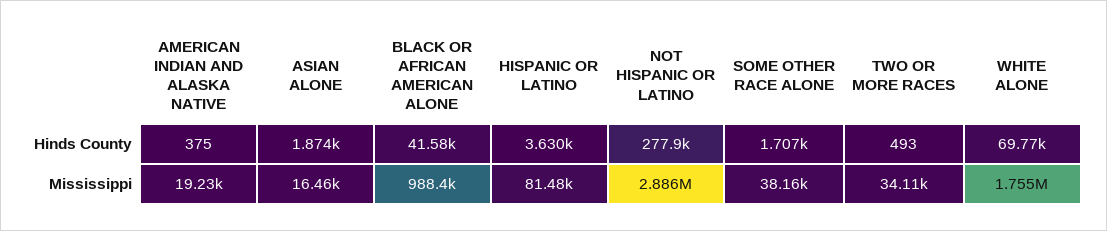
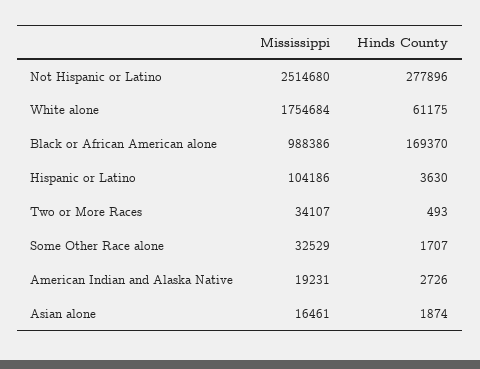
AMERICAN INDIAN AND ALASKA NATIVE, Hinds County: 375 -> 2726
BLACK OR AFRICAN AMERICAN ALONE, Hinds County: 41580 -> 169370
WHITE ALONE, Hinds County: 69770 -> 61175
HISPANIC OR LATINO, Mississippi: 81480 -> 104186
NOT HISPANIC OR LATINO, Mississippi: 2886000 -> 2514680
SOME OTHER RACE ALONE, Mississippi: 38160 -> 32529

